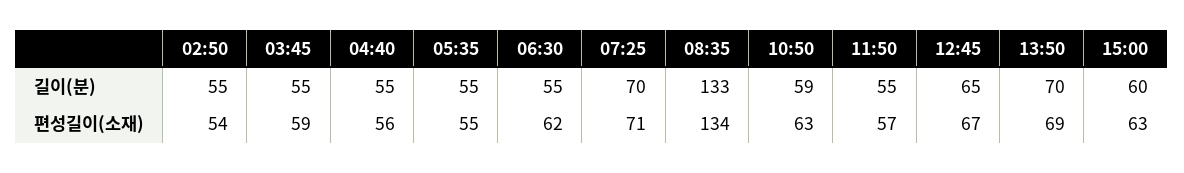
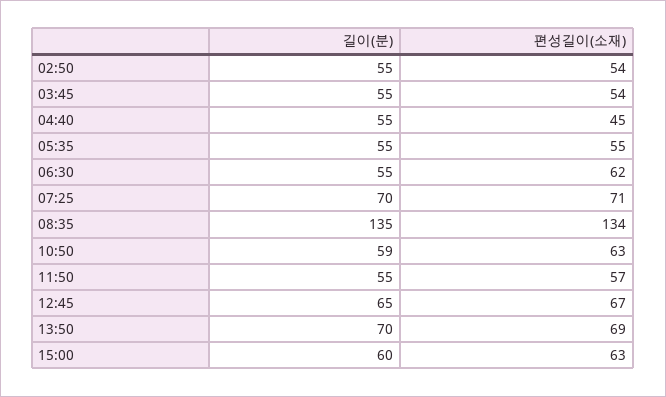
08:35, 길이(분): 133 -> 135
03:45, 편성길이(소재): 59 -> 54
04:40, 편성길이(소재): 56 -> 45

